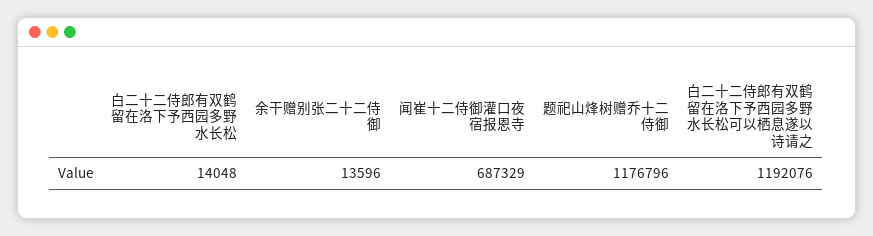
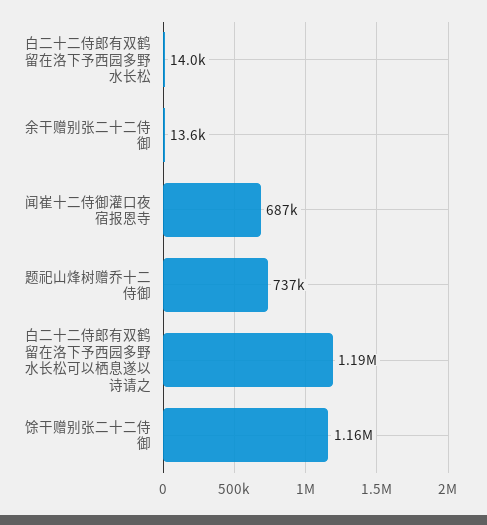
题祀山烽树赠乔十二侍御: 1176796 -> 737000
馀干赠别张二十二侍御: none -> 1160000

